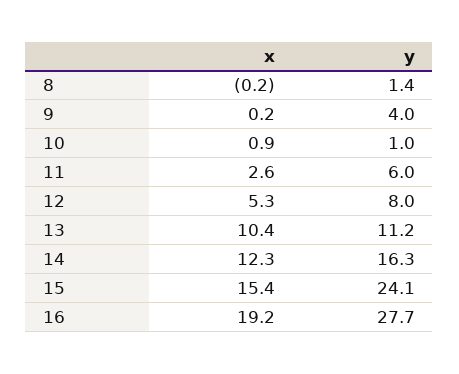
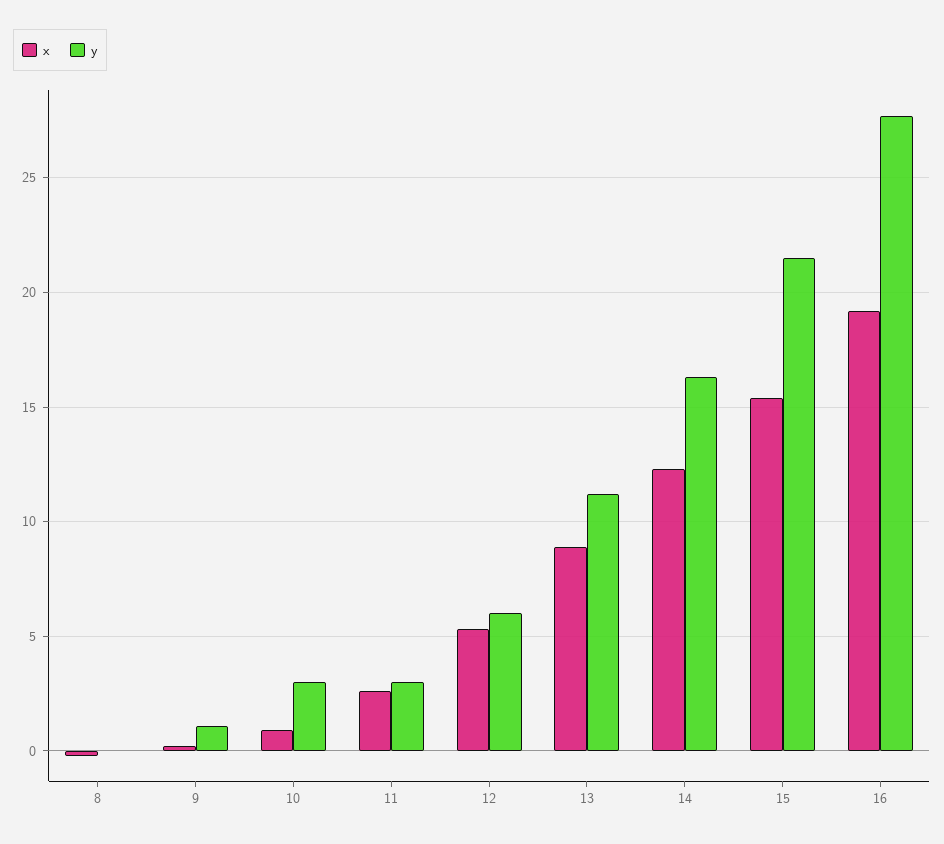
y, 8: 1.4 -> 0
y, 9: 4 -> 1
y, 10: 1 -> 3
y, 11: 6 -> 3
y, 12: 8 -> 6
x, 13: 10.4 -> 9
y, 15: 24.1 -> 21.5

